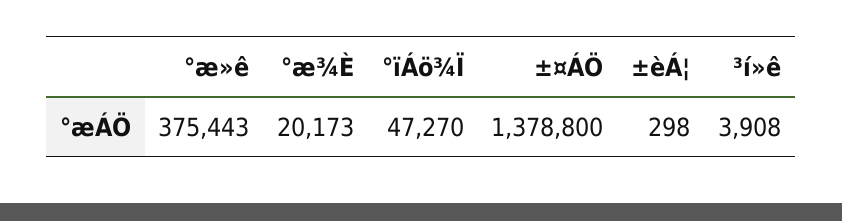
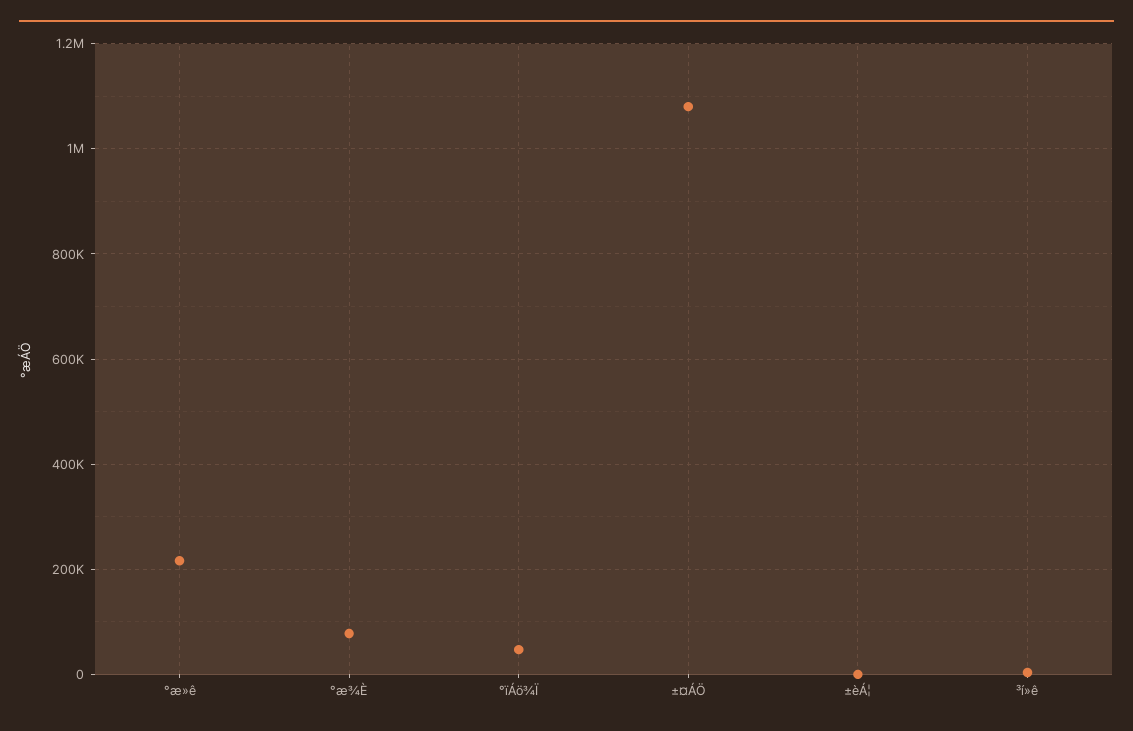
°æ»ê: 375443 -> 220000
°æ¾È: 20173 -> 80000
±¤ÁÖ: 1378800 -> 1080000

